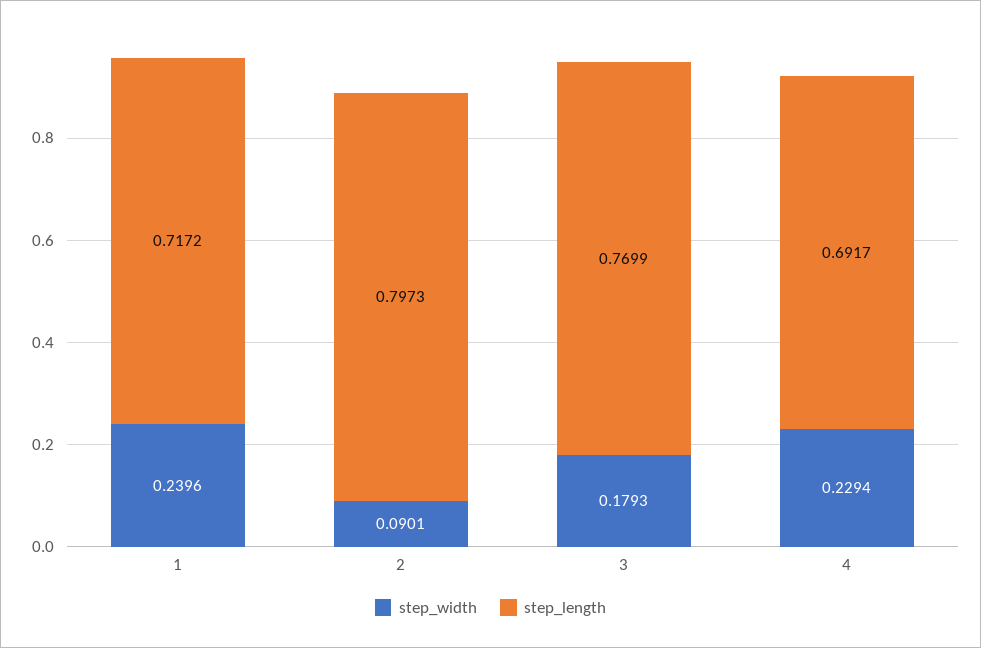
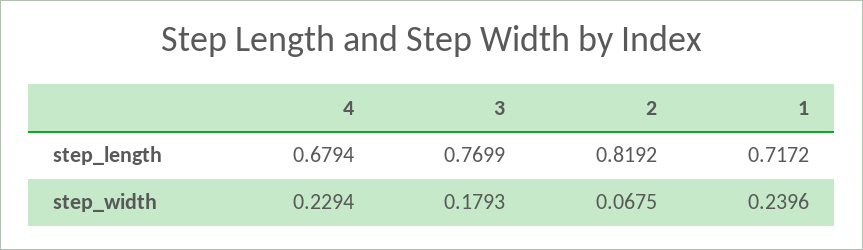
step_width, 2: 0.0901 -> 0.0675
step_length, 2: 0.7973 -> 0.8192
step_length, 4: 0.6917 -> 0.6794

